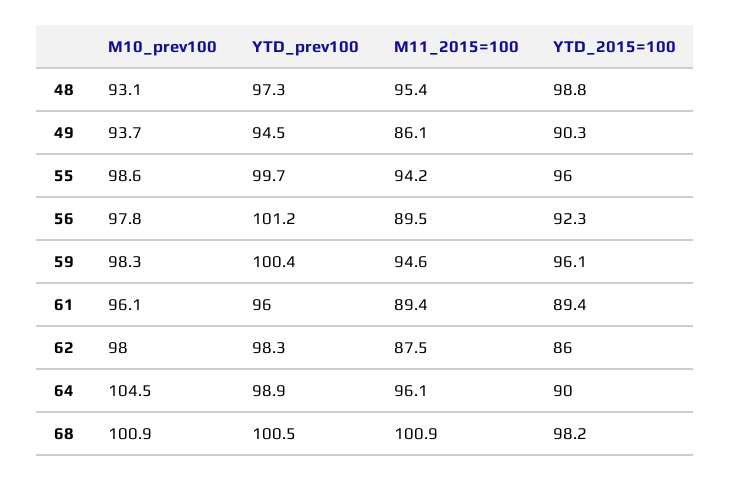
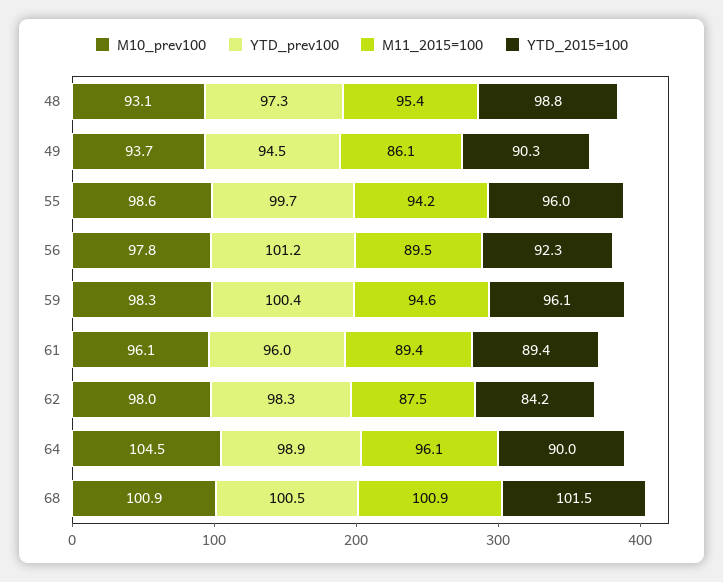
YTD_2015=100, 62: 86 -> 84.2
YTD_2015=100, 68: 98.2 -> 101.5

